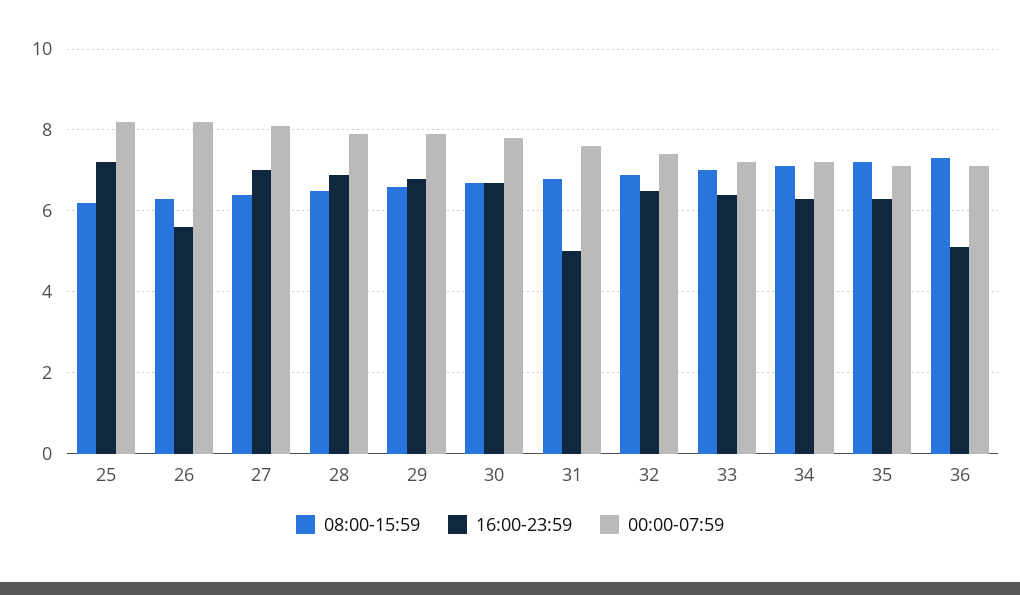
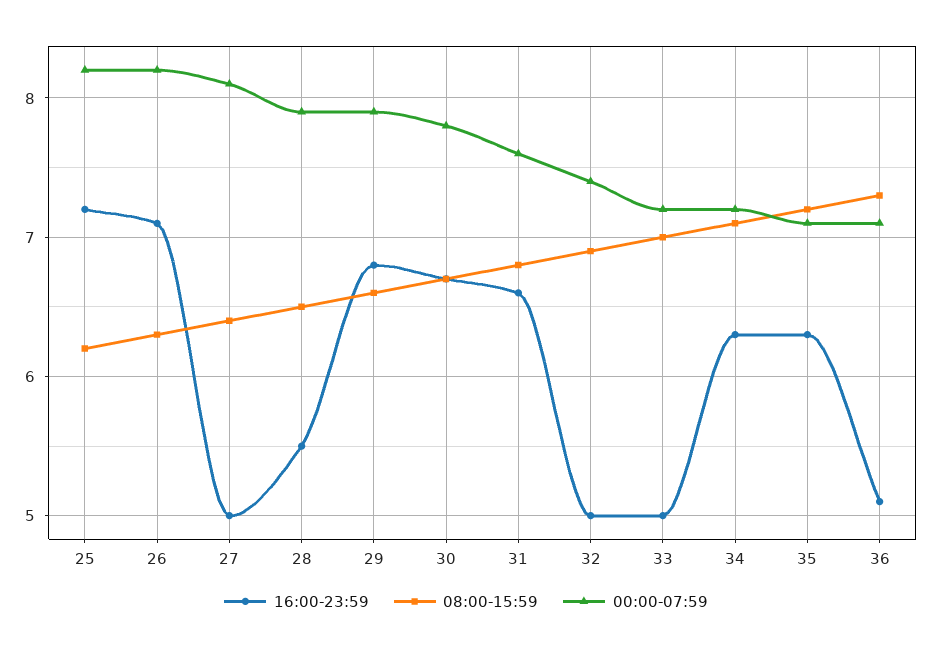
16:00-23:59, 26: 5.5 -> 7.1
16:00-23:59, 27: 7 -> 5
16:00-23:59, 28: 7 -> 5.5
16:00-23:59, 31: 5 -> 6.6
16:00-23:59, 32: 6.5 -> 5
16:00-23:59, 33: 6.5 -> 5

